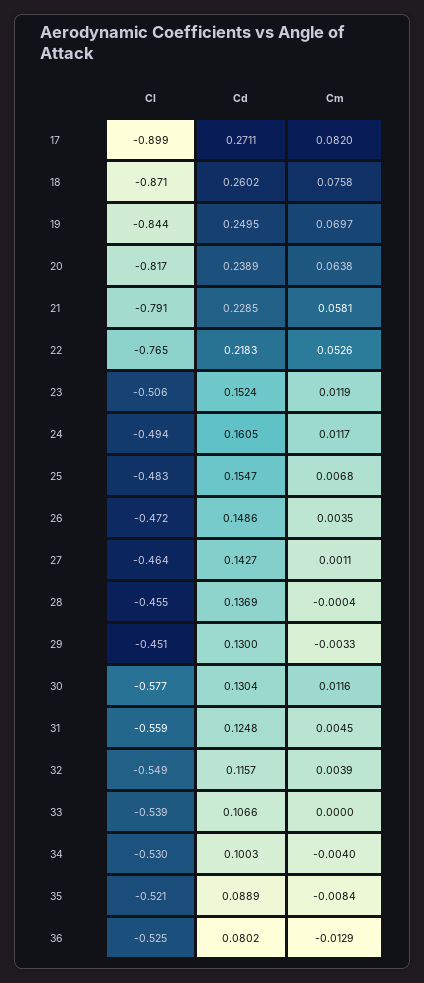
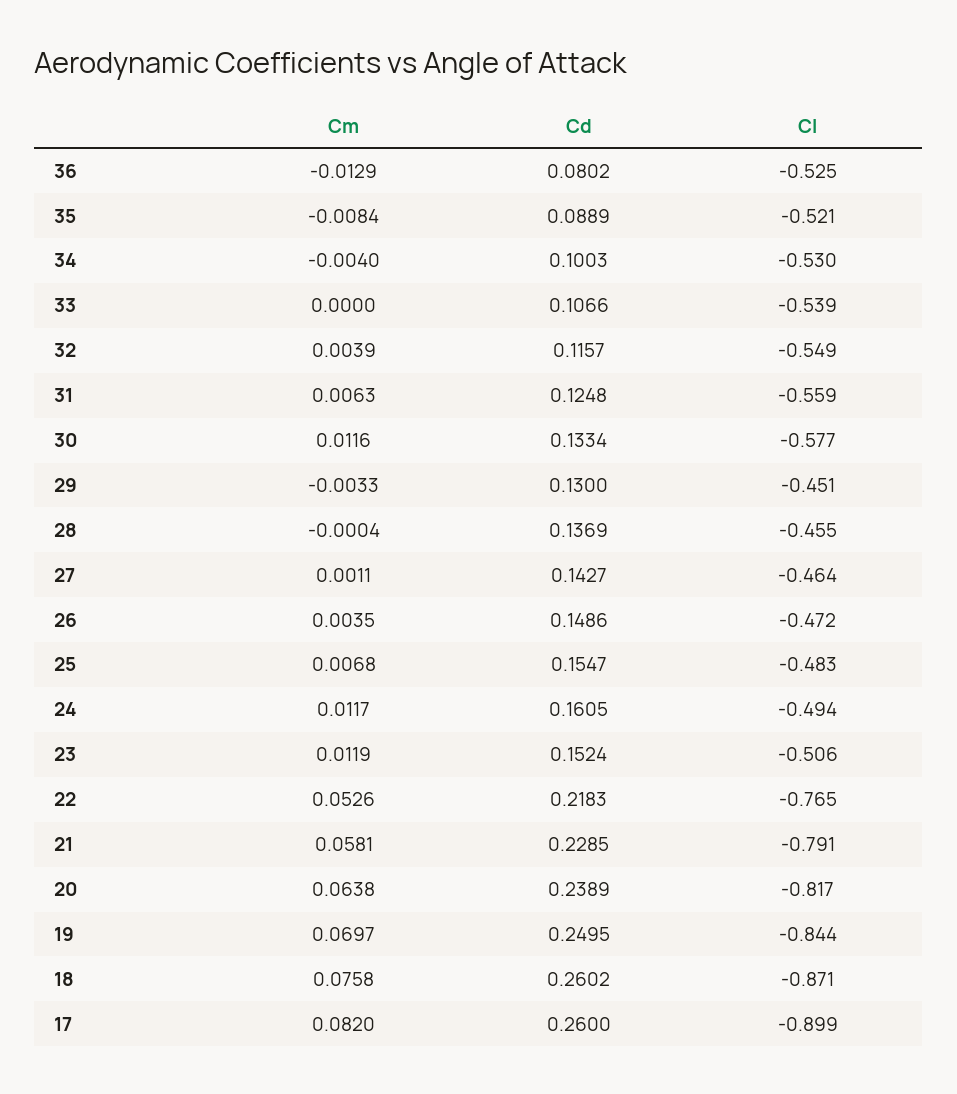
Cd, 17: 0.2711 -> 0.26
Cd, 30: 0.1304 -> 0.1334
Cm, 31: 0.0045 -> 0.0063

